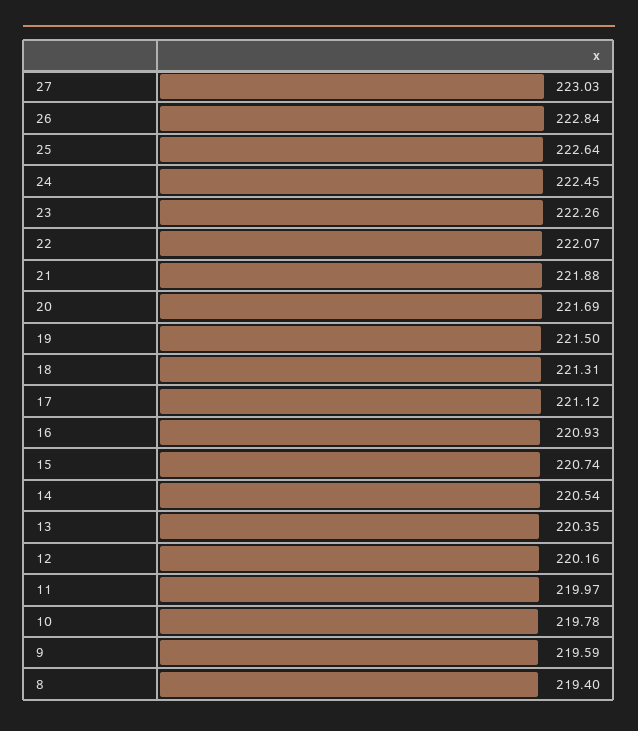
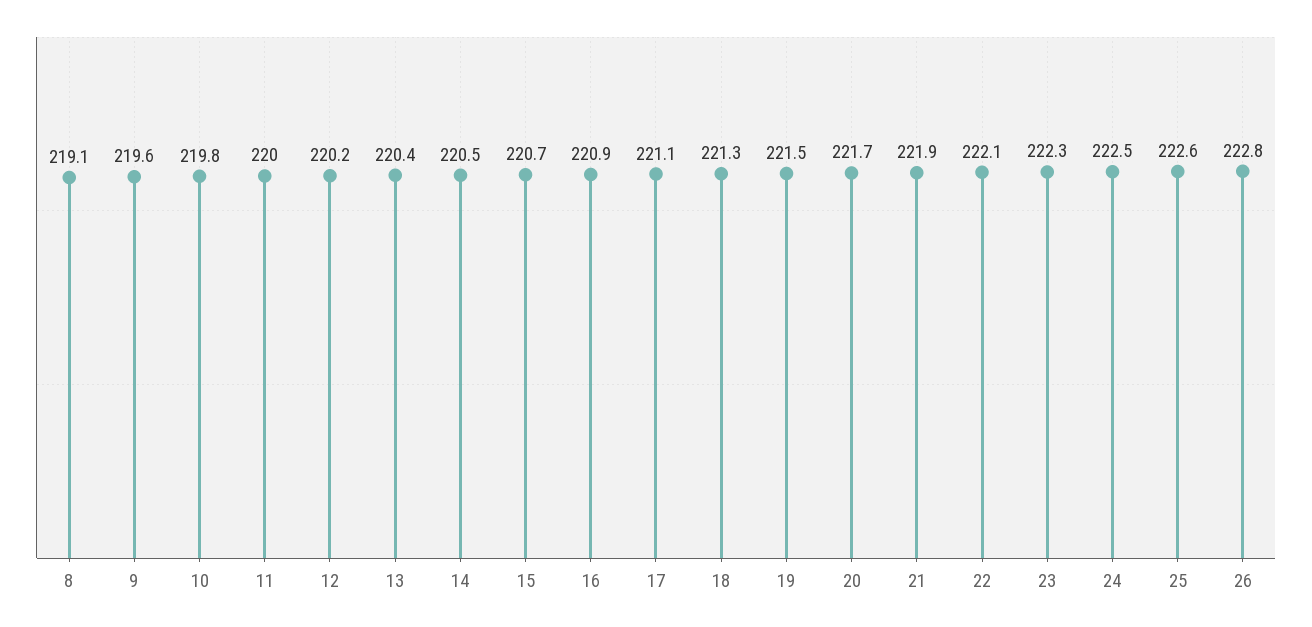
27: 223.03 -> none
8: 219.4 -> 219.1

